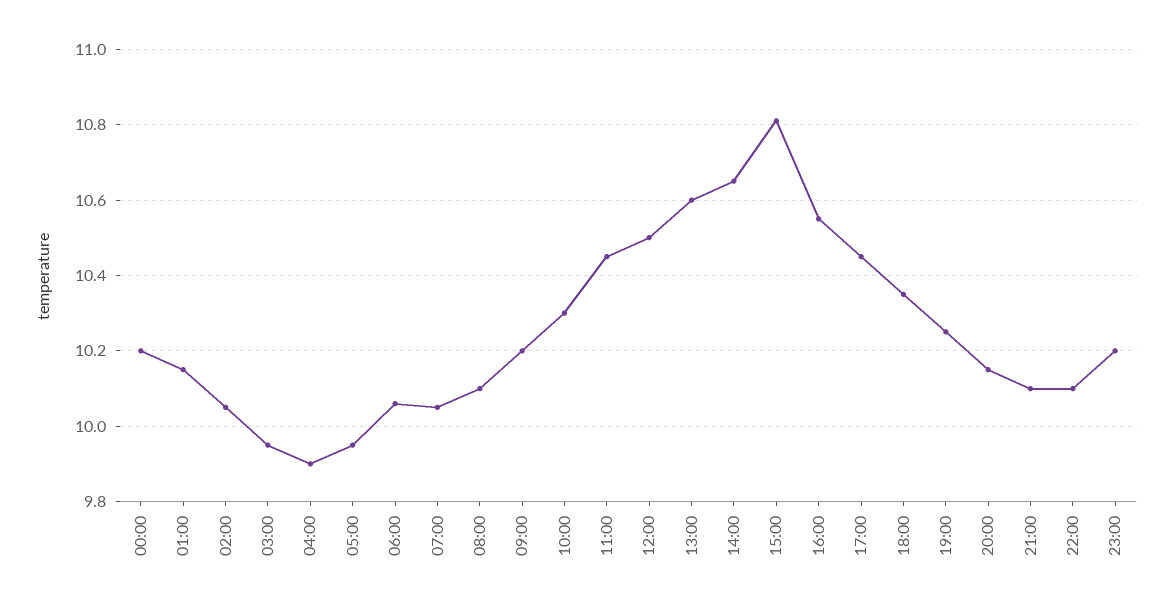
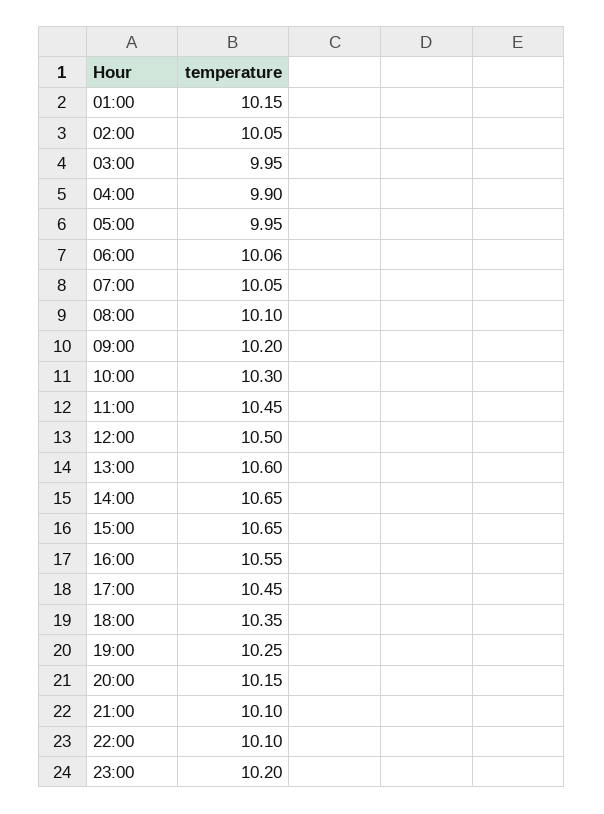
00:00: 10.2 -> none
15:00: 10.8 -> 10.65

